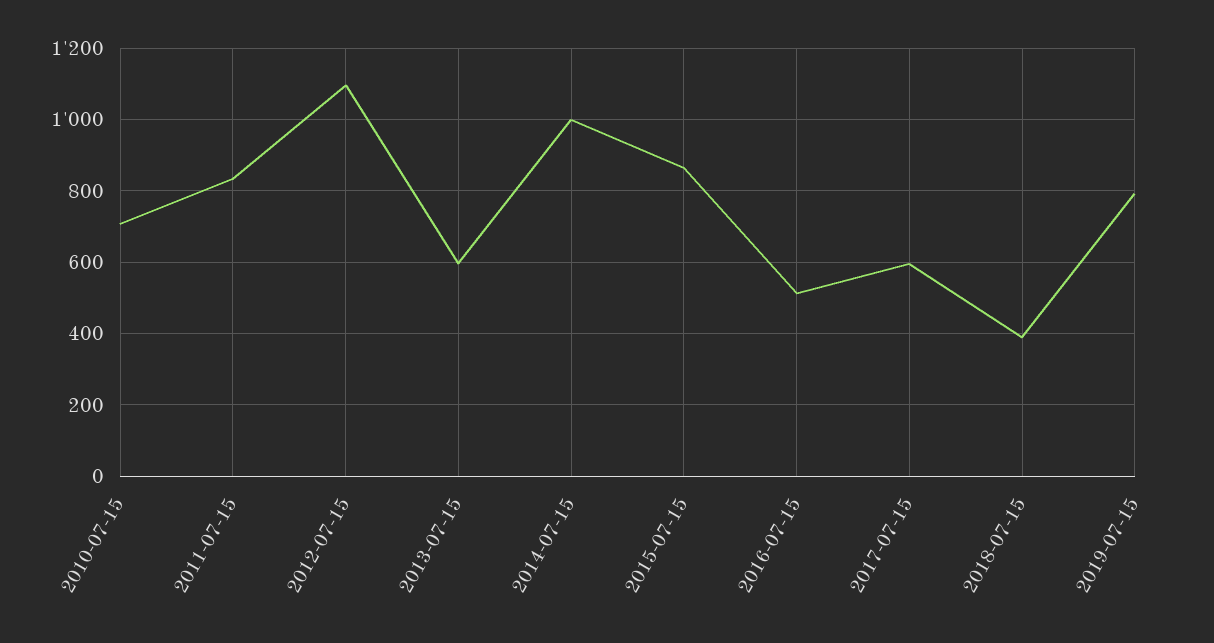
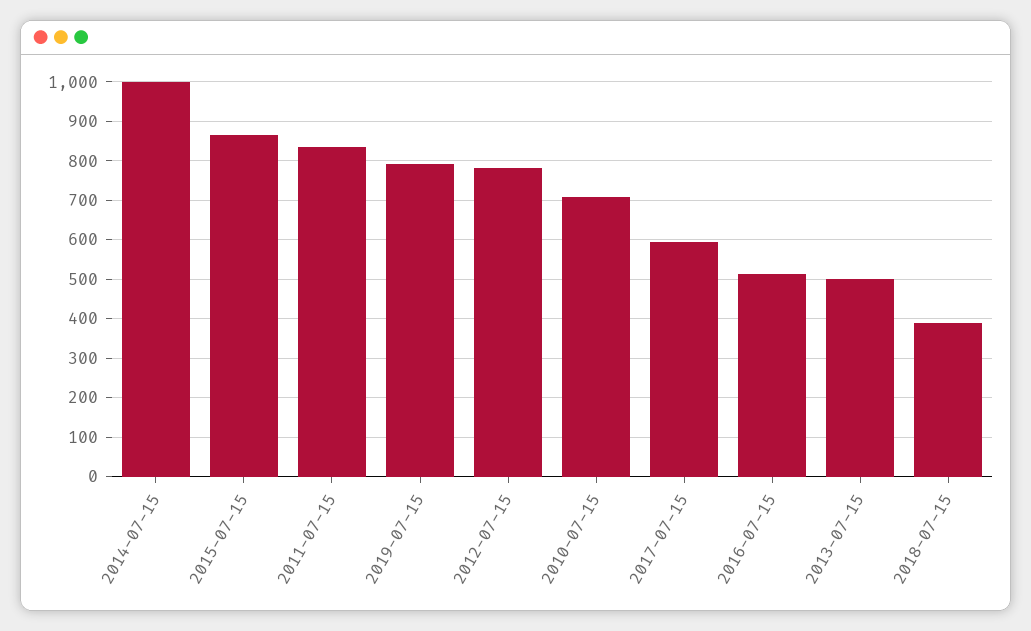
2012-07-15: 1100 -> 780
2013-07-15: 600 -> 500

